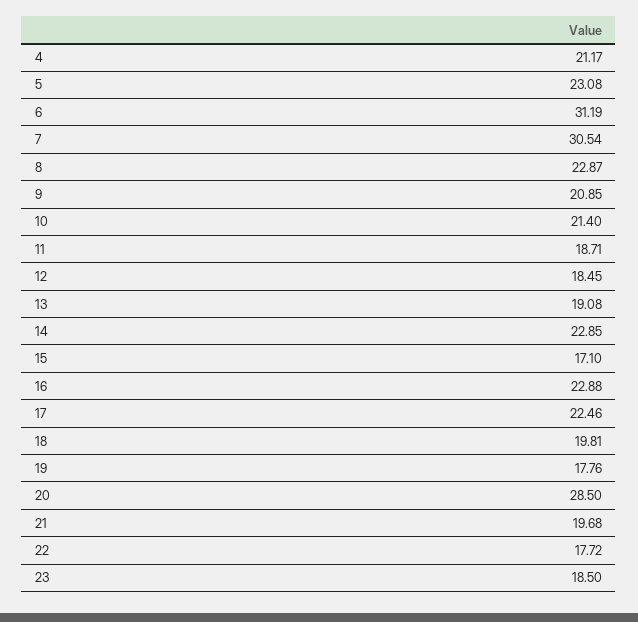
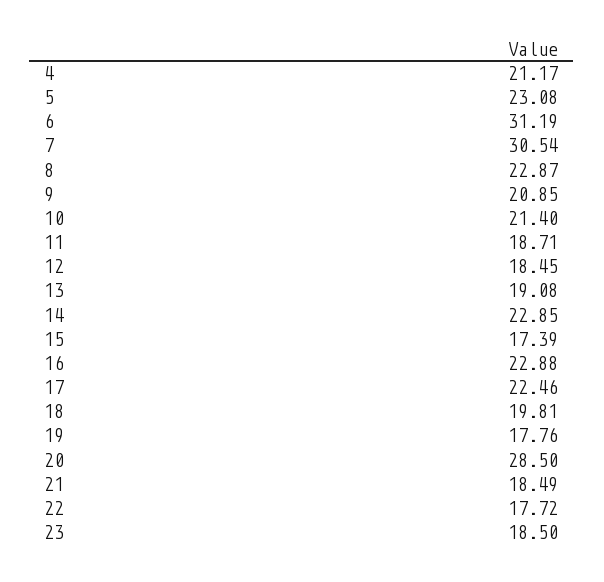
15: 17.1 -> 17.39
21: 19.68 -> 18.49

